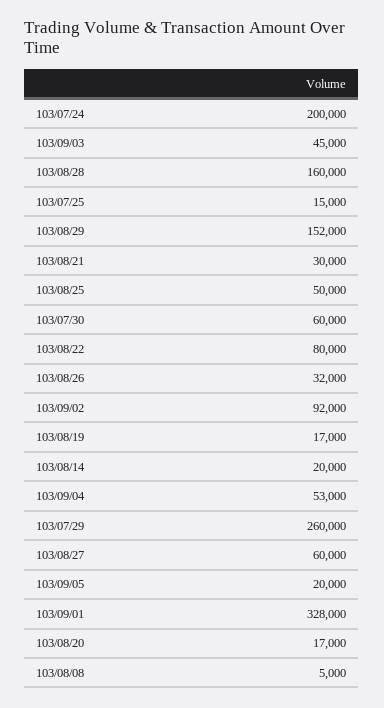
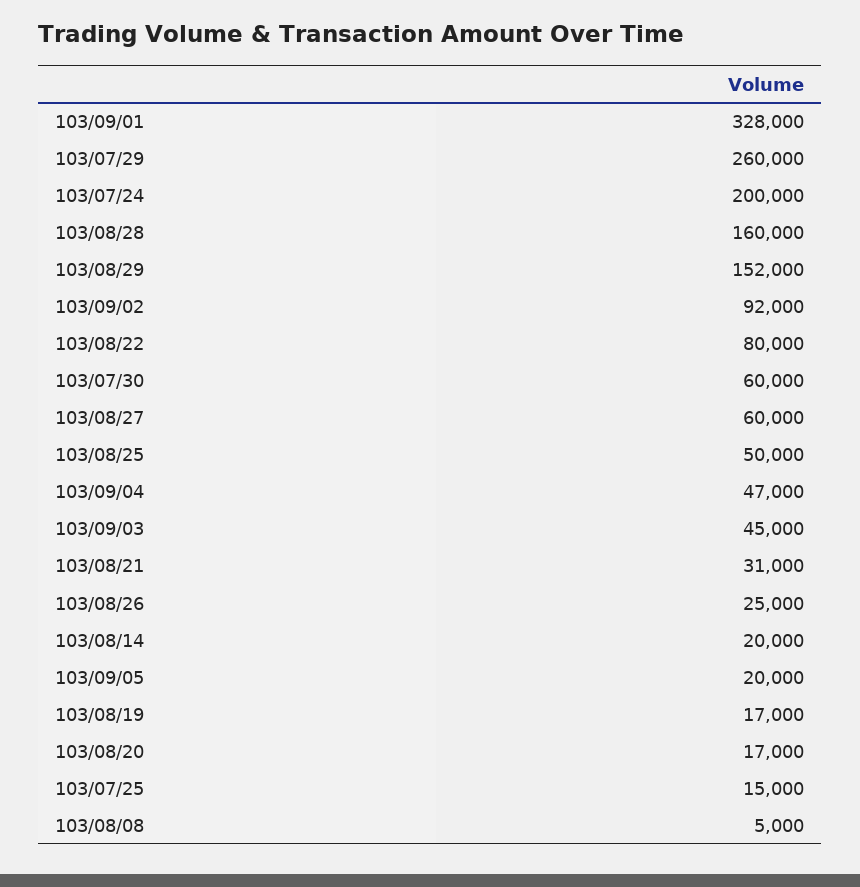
103/08/21: 30000 -> 31000
103/08/26: 32000 -> 25000
103/09/04: 53000 -> 47000

